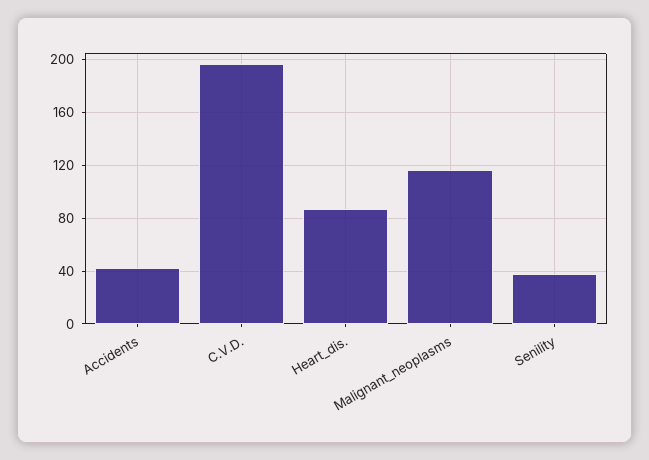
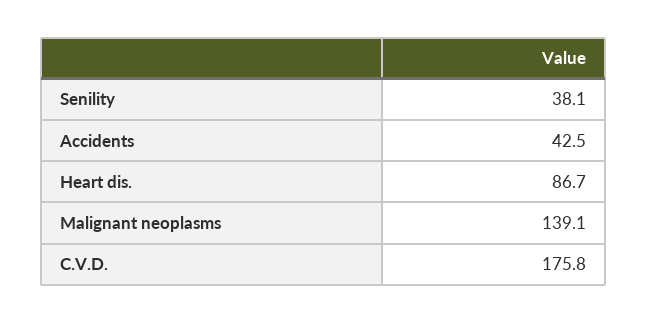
C.V.D.: 195 -> 175.8
Malignant_neoplasms: 115 -> 139.1

